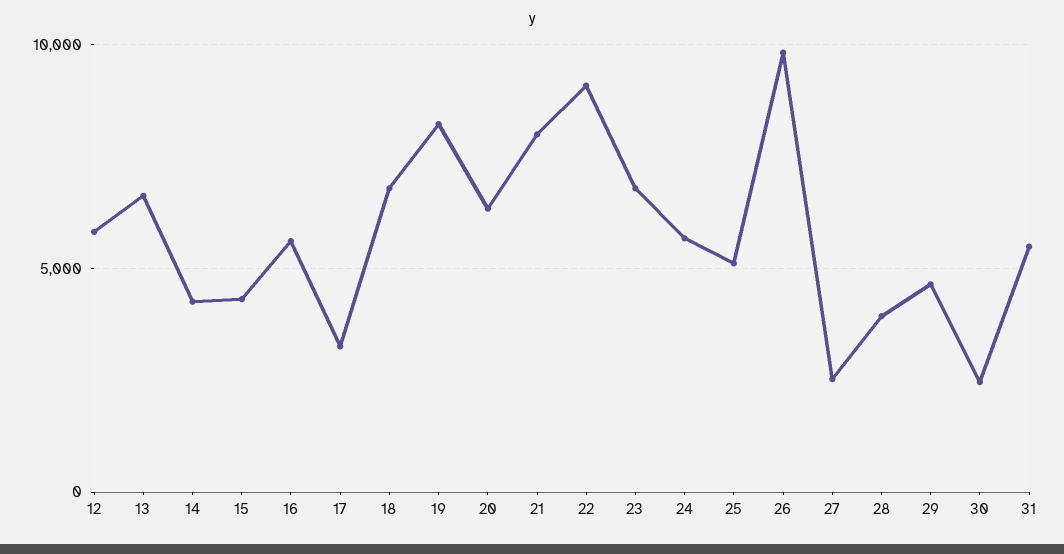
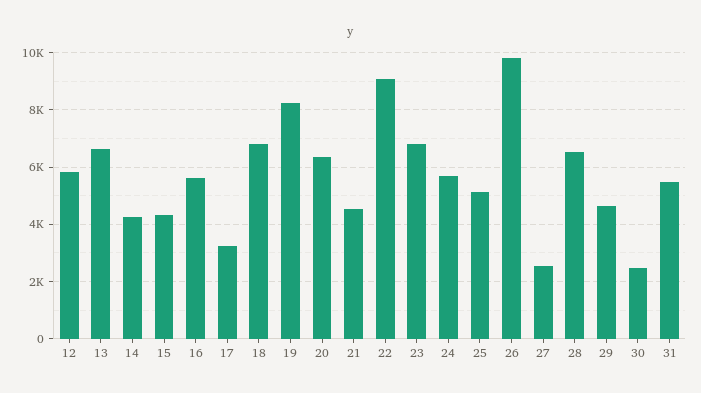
21: 8000 -> 4500
28: 4000 -> 6500

